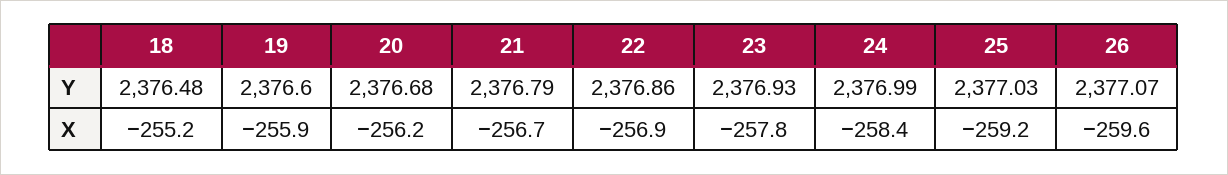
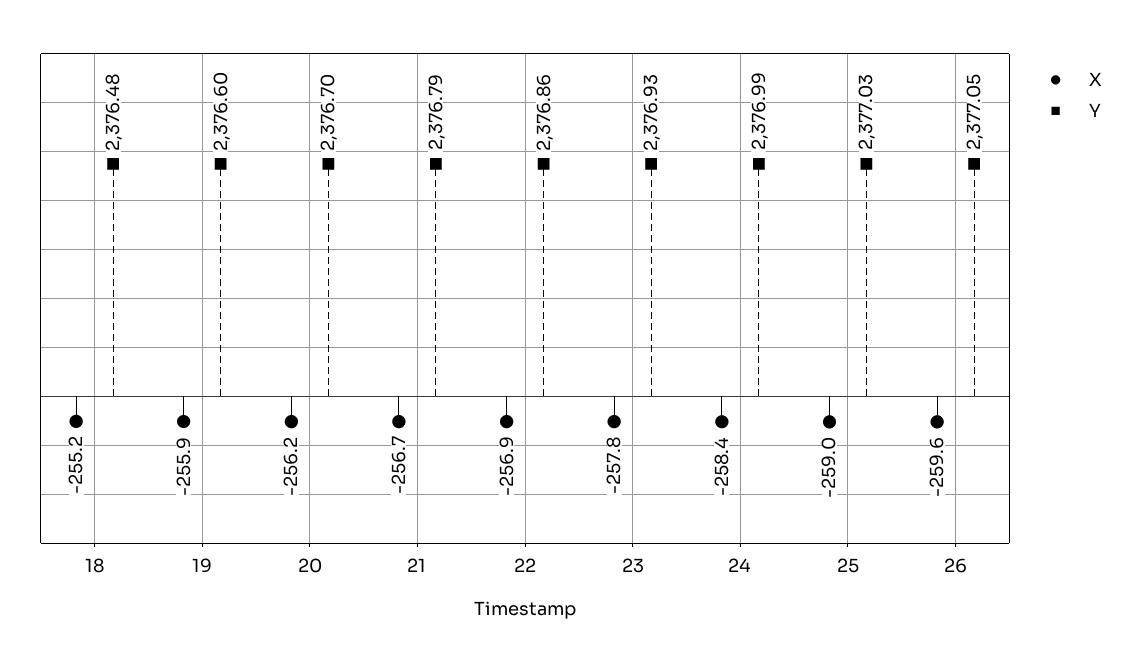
Y, 20: 2376.68 -> 2376.7
Y, 26: 2377.07 -> 2377.05
X, 25: -259.2 -> -259

